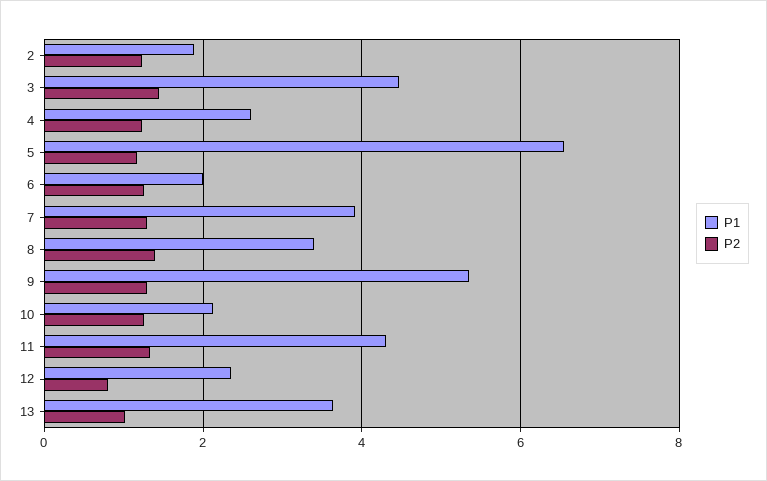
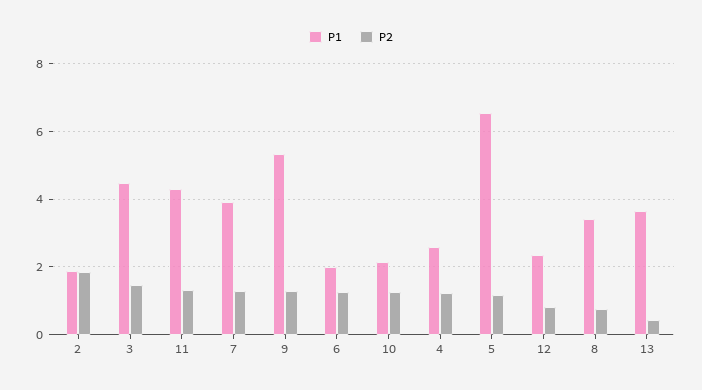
P2, 2: 1.2 -> 1.8
P2, 8: 1.4 -> 0.8
P2, 13: 1 -> 0.4

